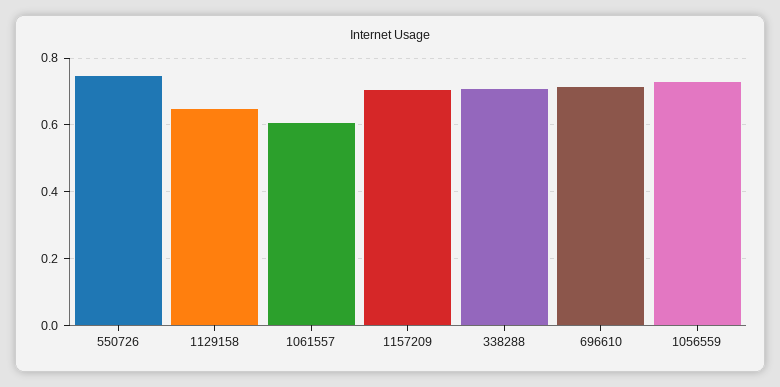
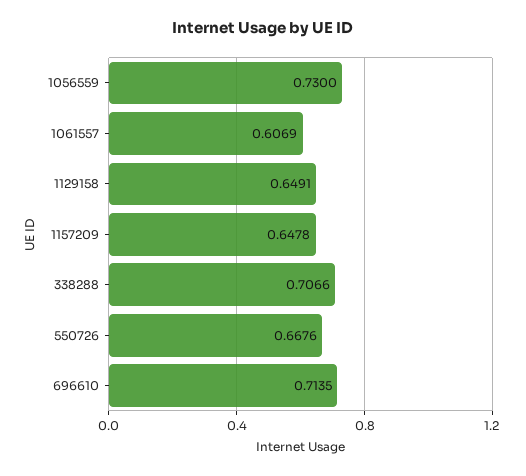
550726: 0.74 -> 0.6676
1157209: 0.7 -> 0.6478

